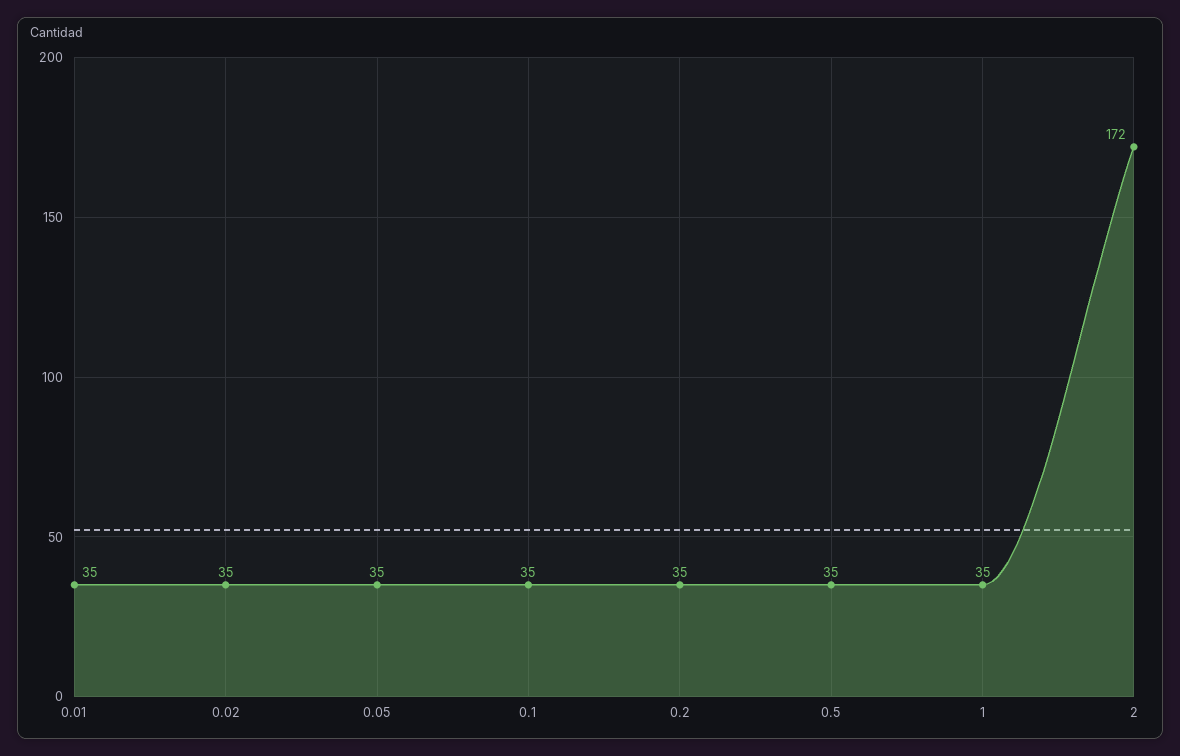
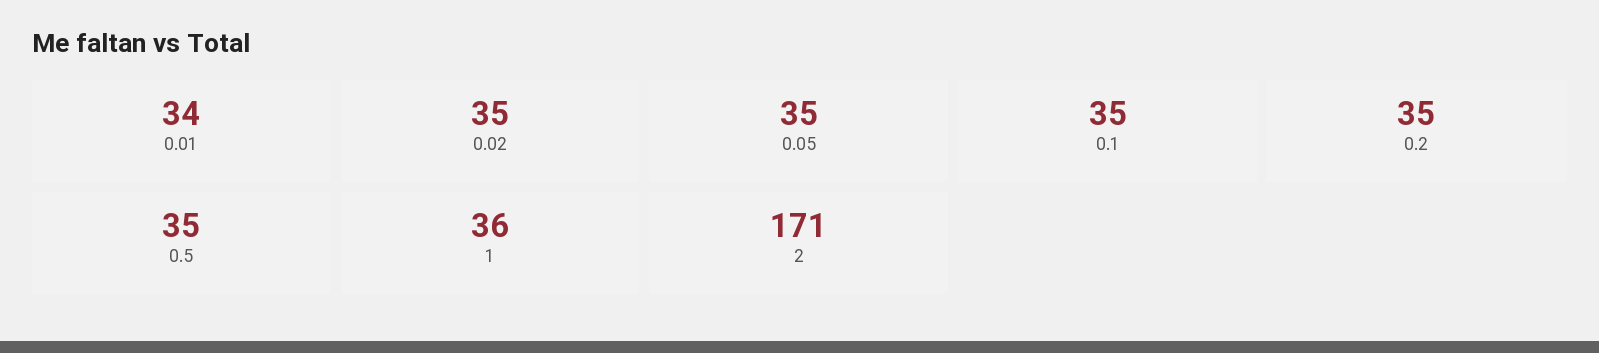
0.01: 35 -> 34
1: 35 -> 36
2: 172 -> 171

